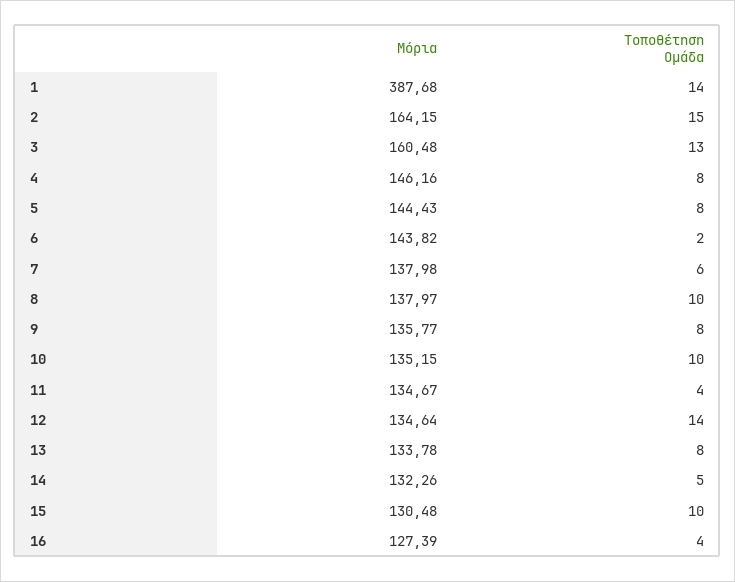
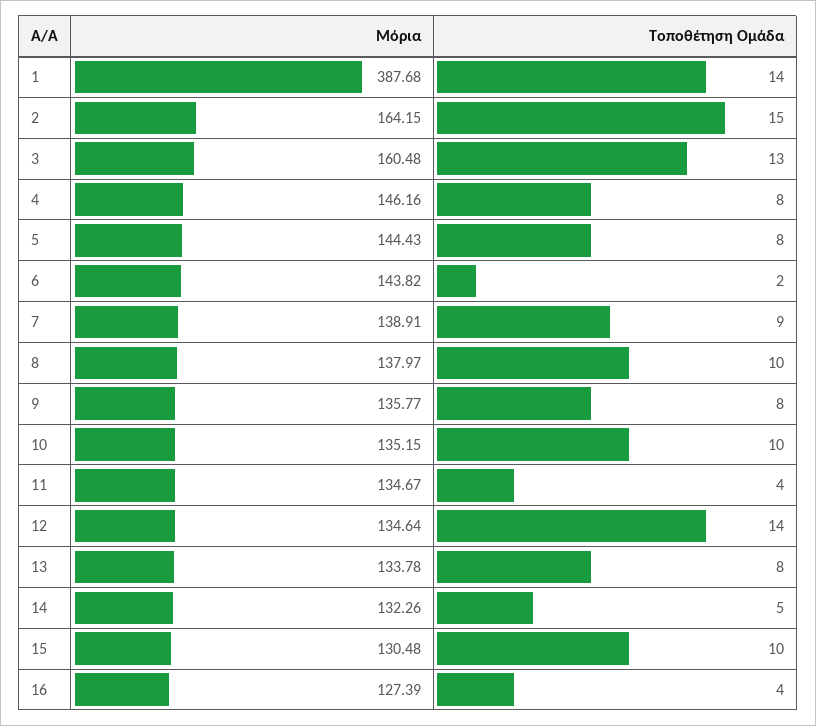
Μόρια, 7: 137.98 -> 138.91
Τοποθέτηση Ομάδα, 7: 6 -> 9

